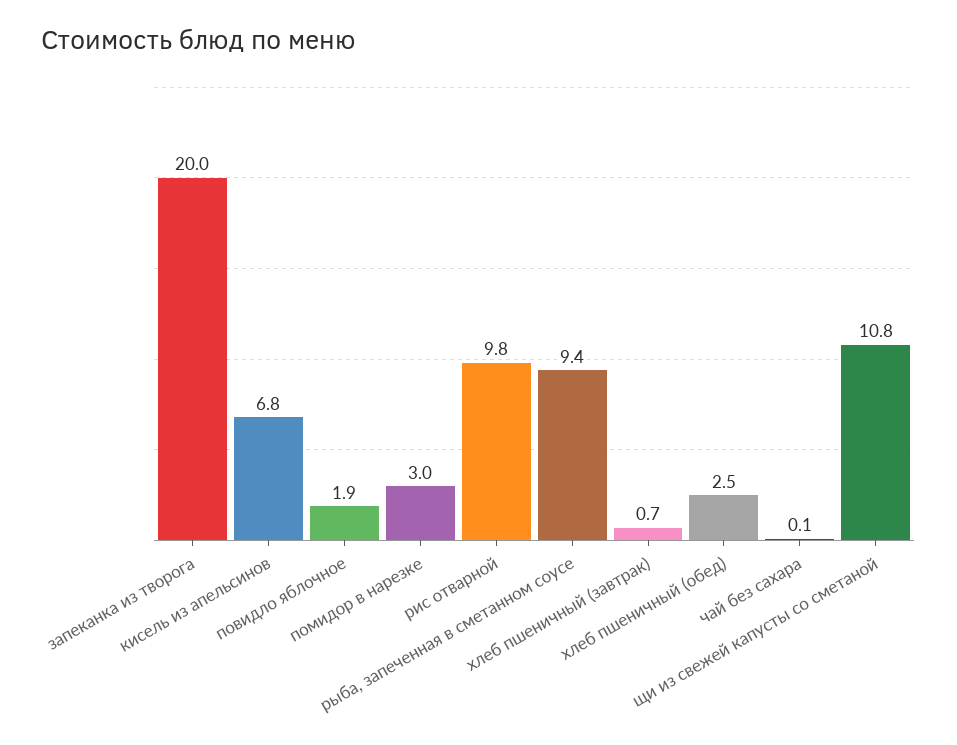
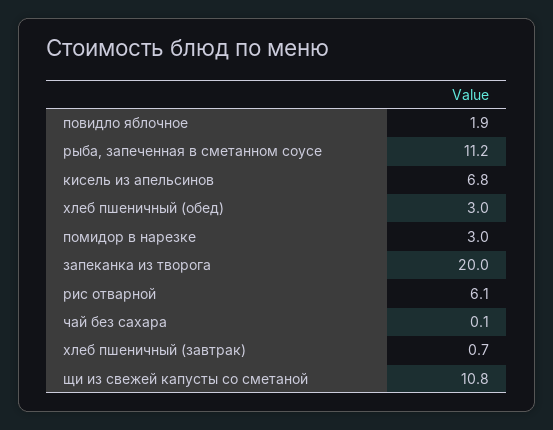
рис отварной: 9.8 -> 6.1
рыба, запеченная в сметанном соусе: 9.4 -> 11.2
хлеб пшеничный (обед): 2.5 -> 3

